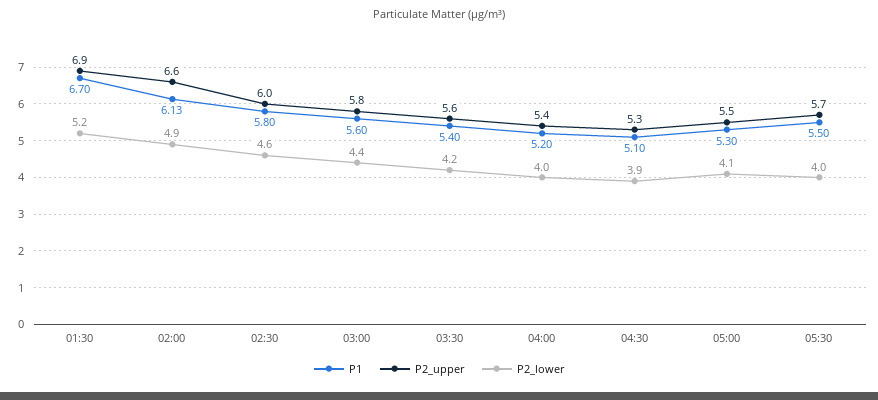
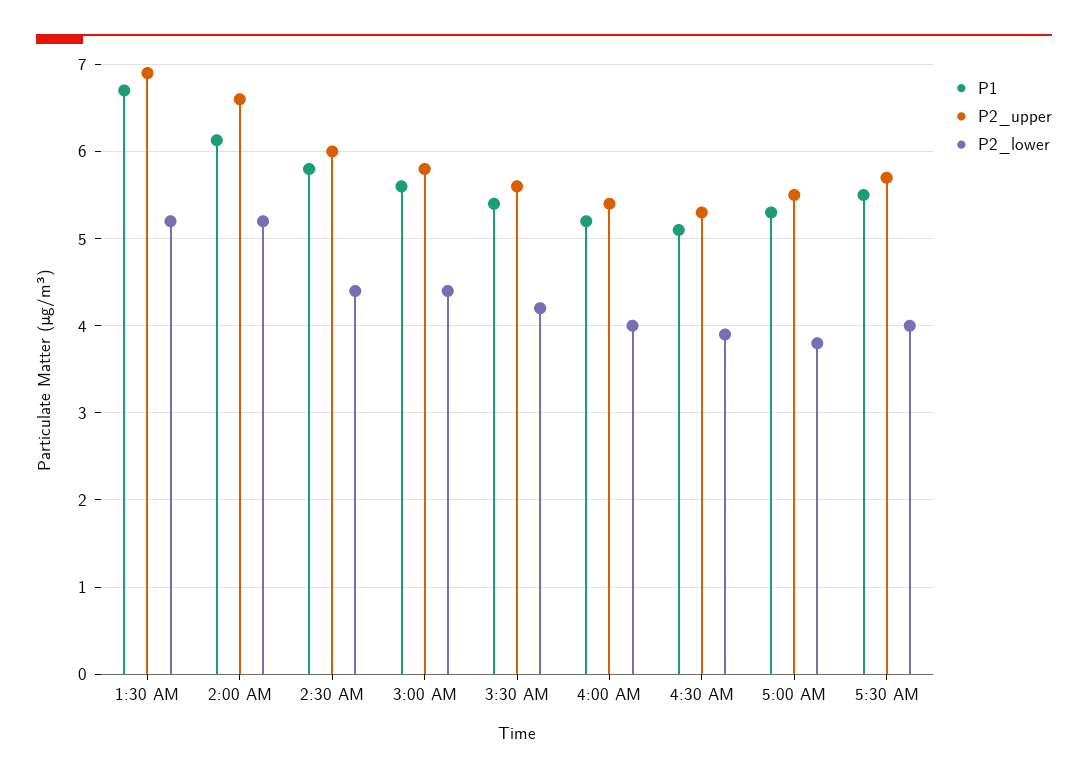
P2_lower, 02:00: 4.9 -> 5.2
P2_lower, 02:30: 4.6 -> 4.4
P2_lower, 05:00: 4.1 -> 3.8

